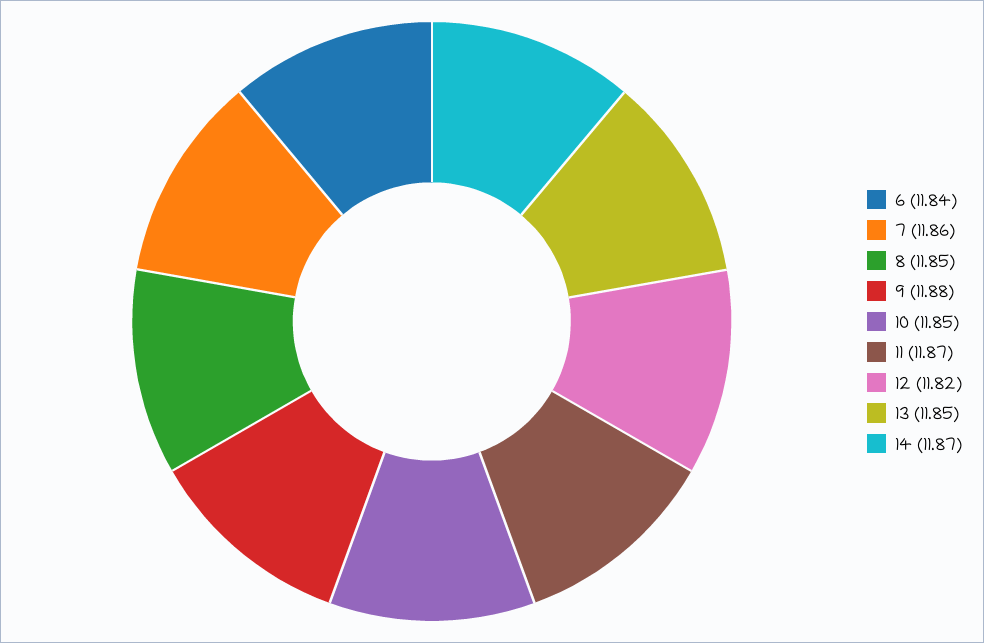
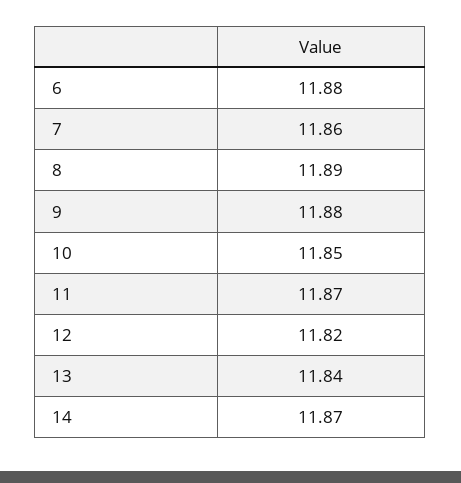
6: 11.84 -> 11.88
8: 11.85 -> 11.89
13: 11.85 -> 11.84

